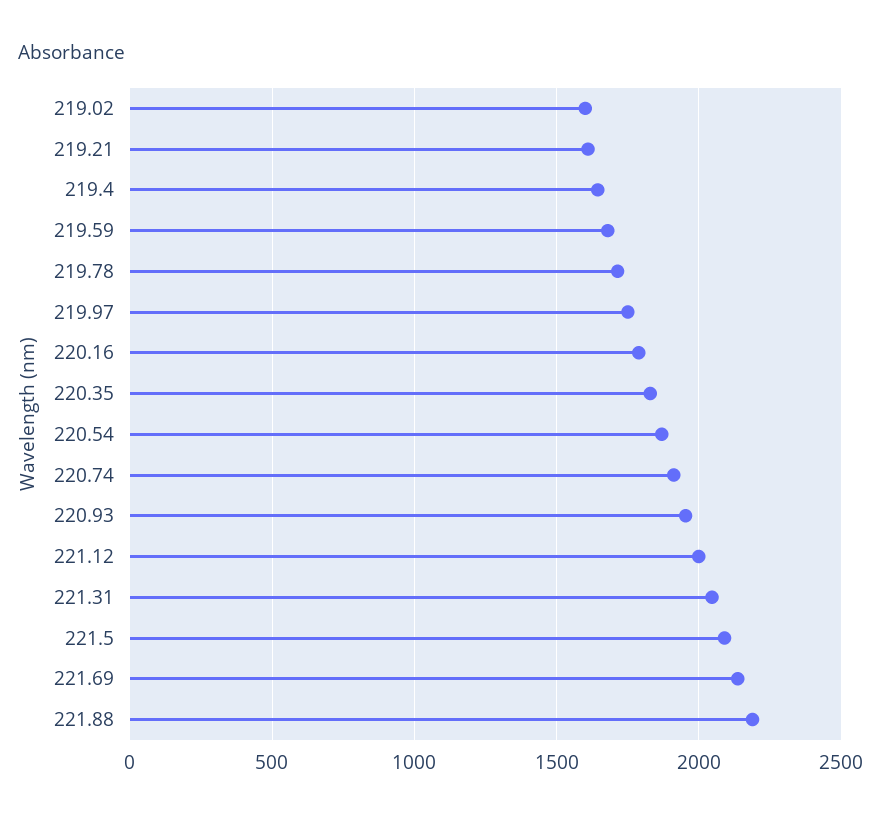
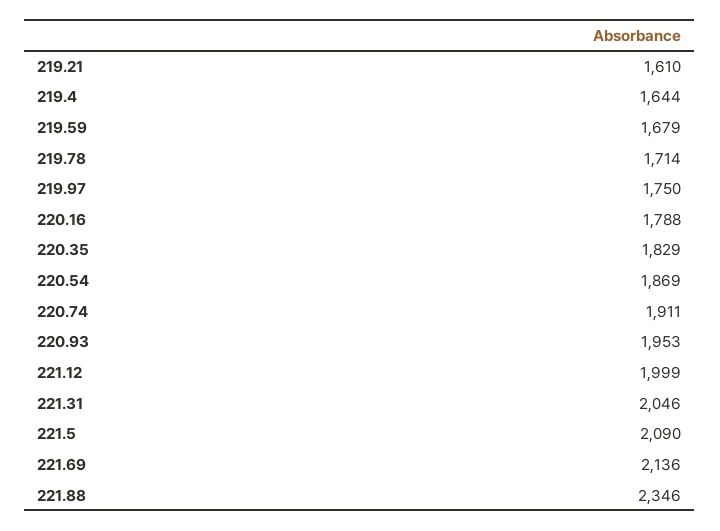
219.02: 1600 -> none
221.88: 2200 -> 2346

